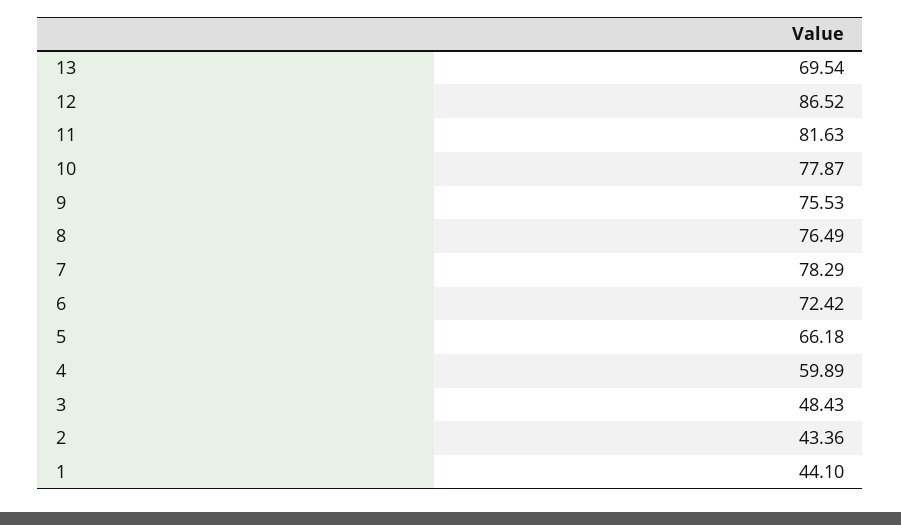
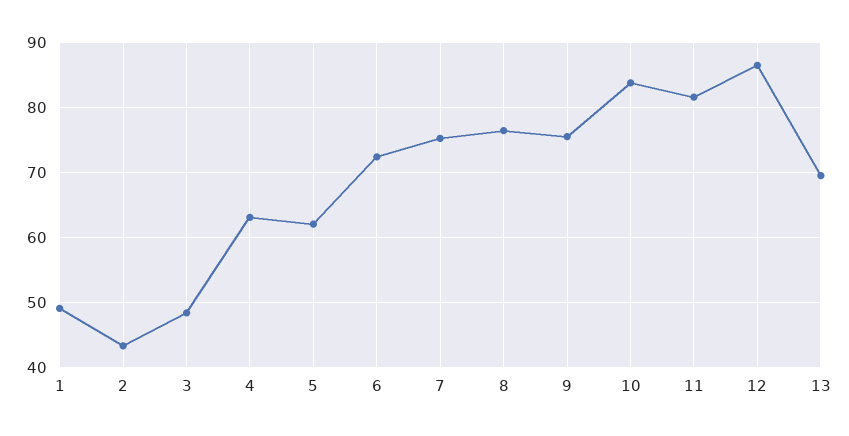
10: 77.87 -> 84
7: 78.29 -> 75
5: 66.18 -> 62
4: 59.89 -> 63
1: 44.1 -> 49

